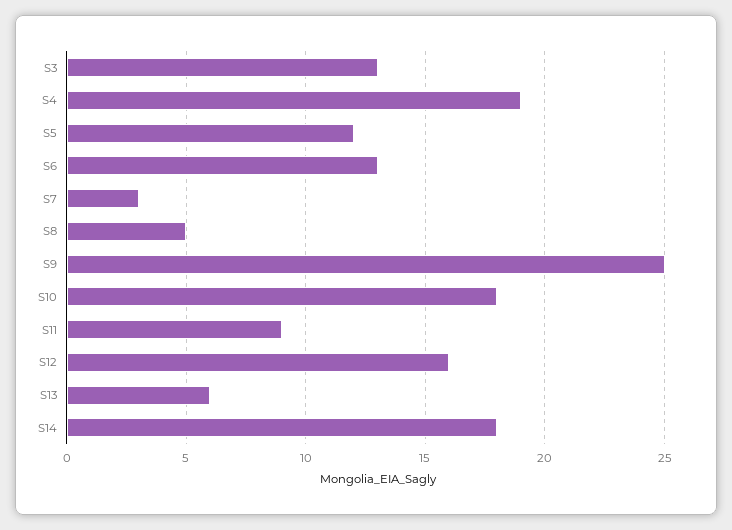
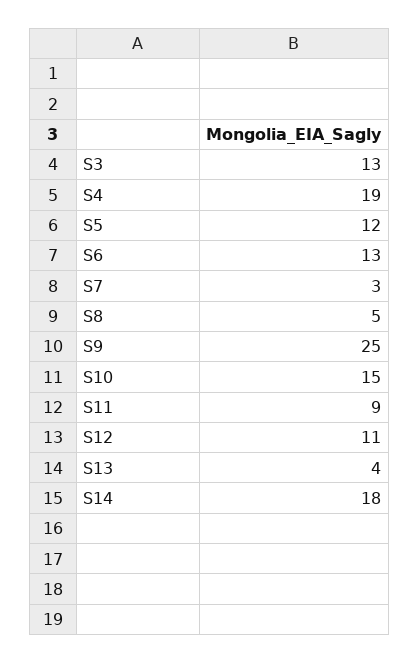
S10: 18 -> 15
S12: 16 -> 11
S13: 6 -> 4

